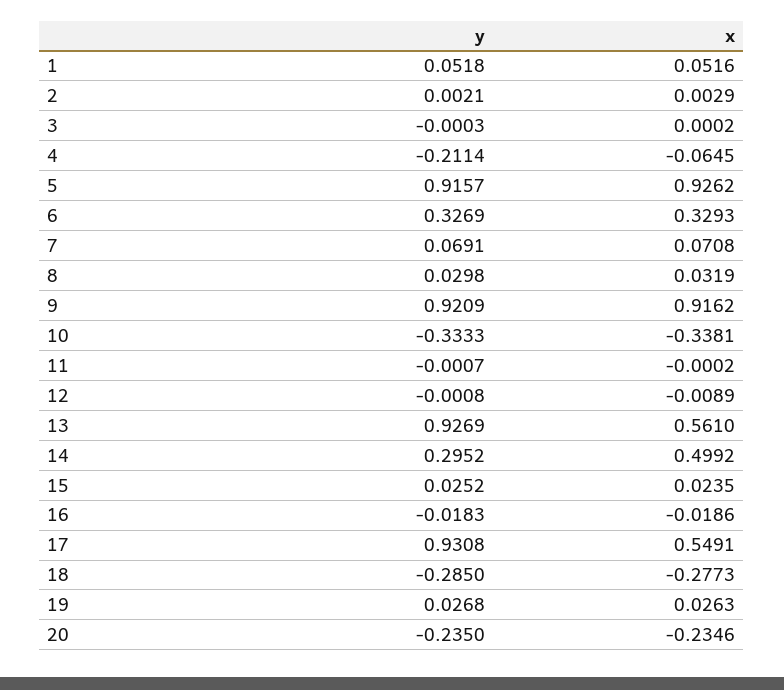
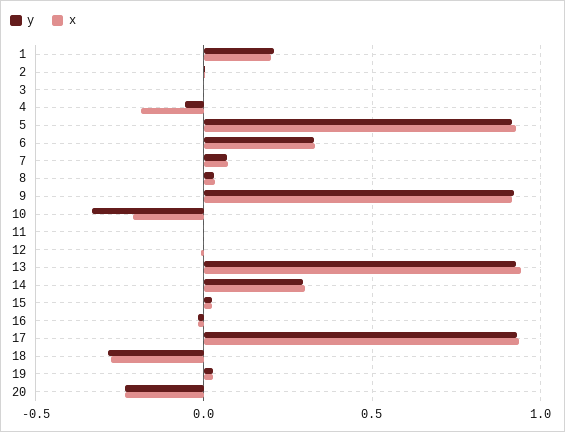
y, 1: 0.0518 -> 0.2
x, 1: 0.0516 -> 0.2
y, 4: -0.2114 -> -0.05
x, 4: -0.0645 -> -0.2
x, 10: -0.3381 -> -0.2
x, 13: 0.561 -> 0.95
x, 14: 0.4992 -> 0.3
x, 17: 0.5491 -> 0.95

